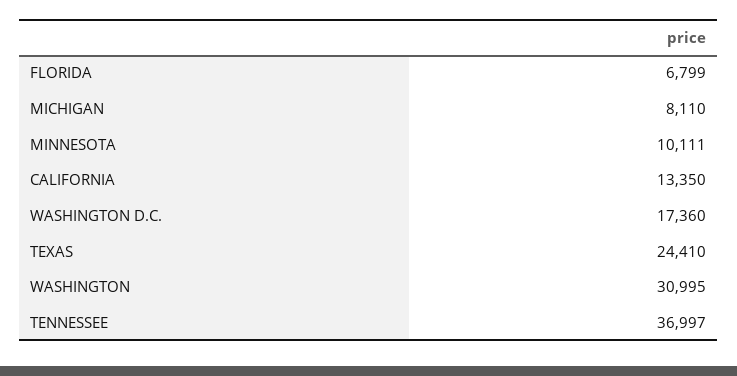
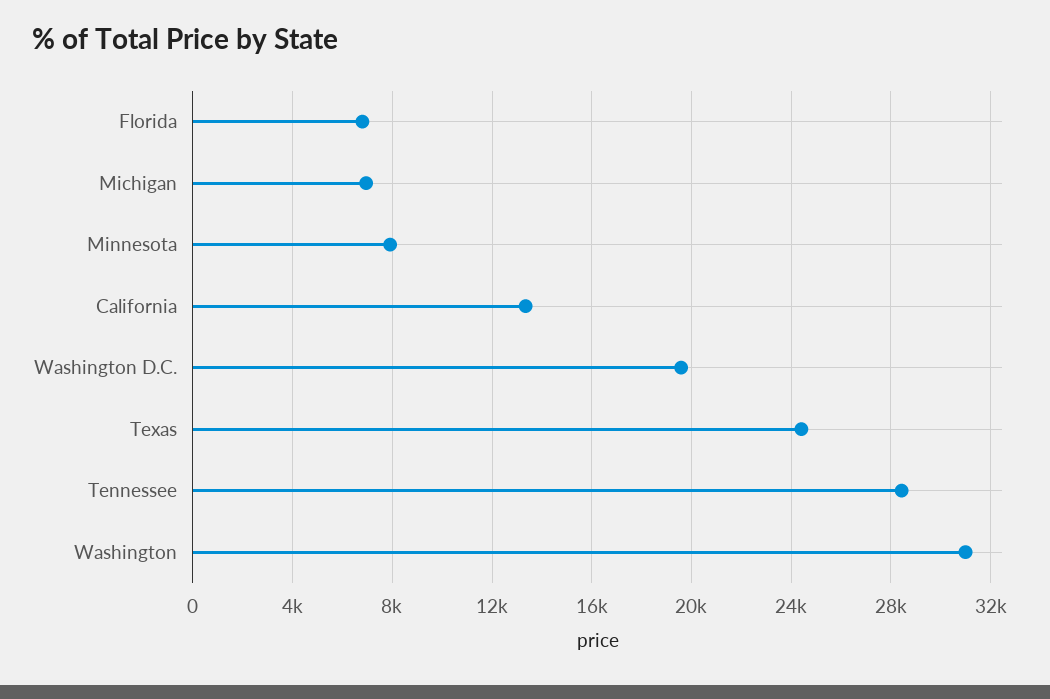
MICHIGAN: 8110 -> 7000
MINNESOTA: 10111 -> 8000
WASHINGTON D.C.: 17360 -> 19500
TENNESSEE: 36997 -> 28500

